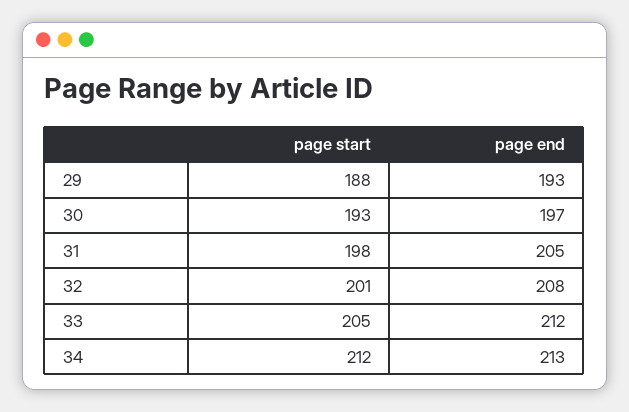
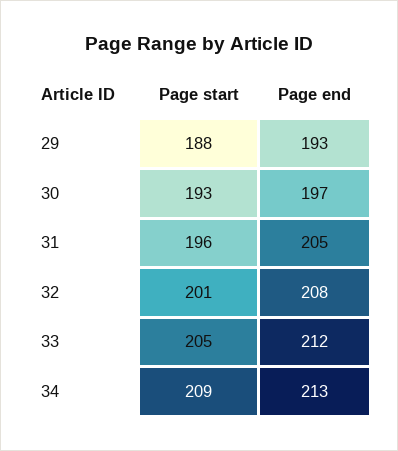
page start, 31: 198 -> 196
page start, 34: 212 -> 209

